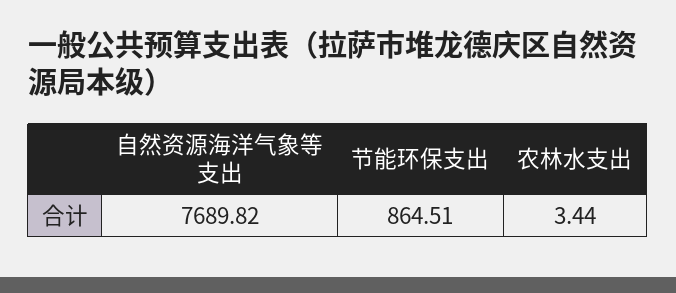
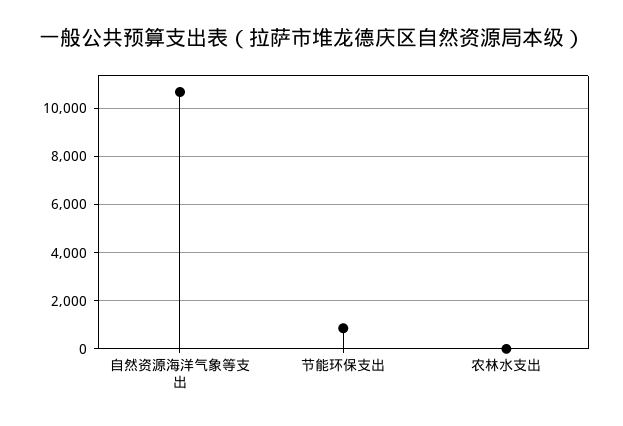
自然资源海洋气象等支出: 7689.82 -> 10750

